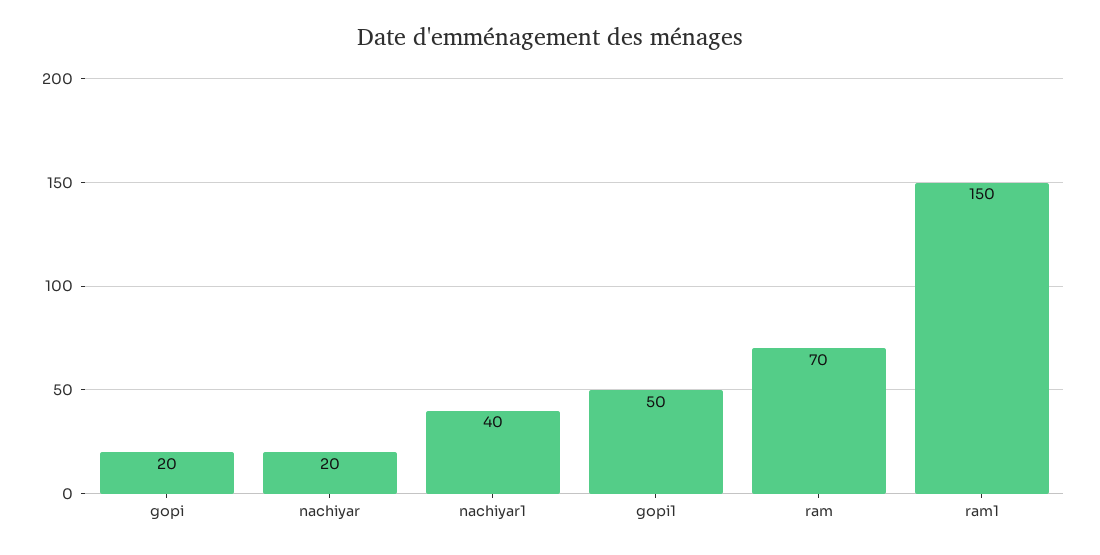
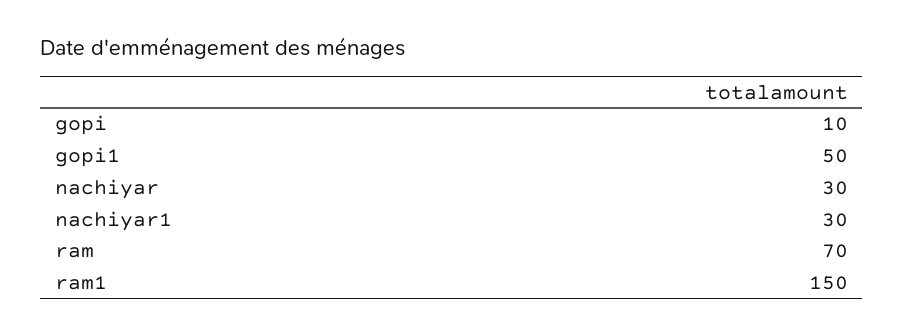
gopi: 20 -> 10
nachiyar: 20 -> 30
nachiyar1: 40 -> 30

